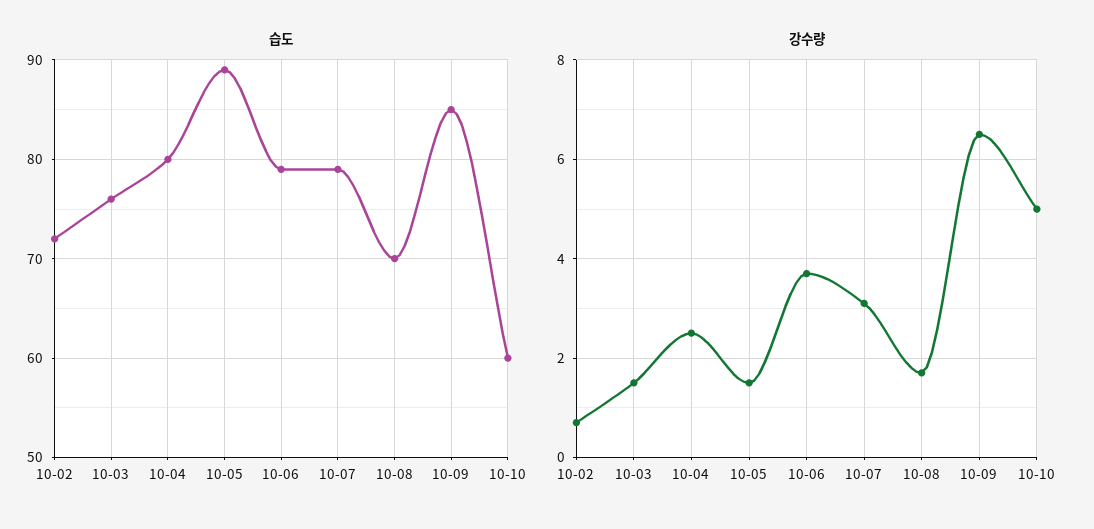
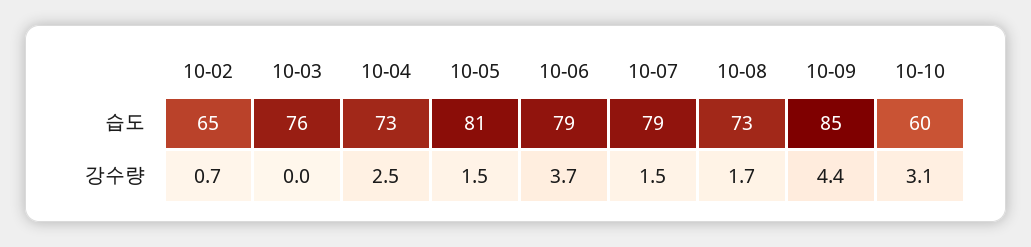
습도, 10-02: 72 -> 65
습도, 10-04: 80 -> 73
습도, 10-05: 89 -> 81
습도, 10-08: 70 -> 73
강수량, 10-03: 1.5 -> 0
강수량, 10-07: 3 -> 1.5
강수량, 10-09: 6.5 -> 4.4
강수량, 10-10: 5 -> 3.1

